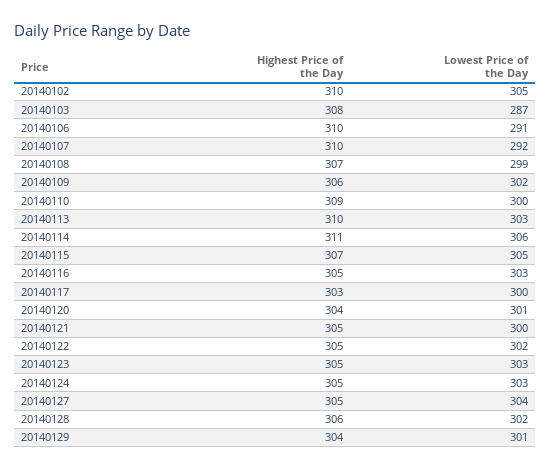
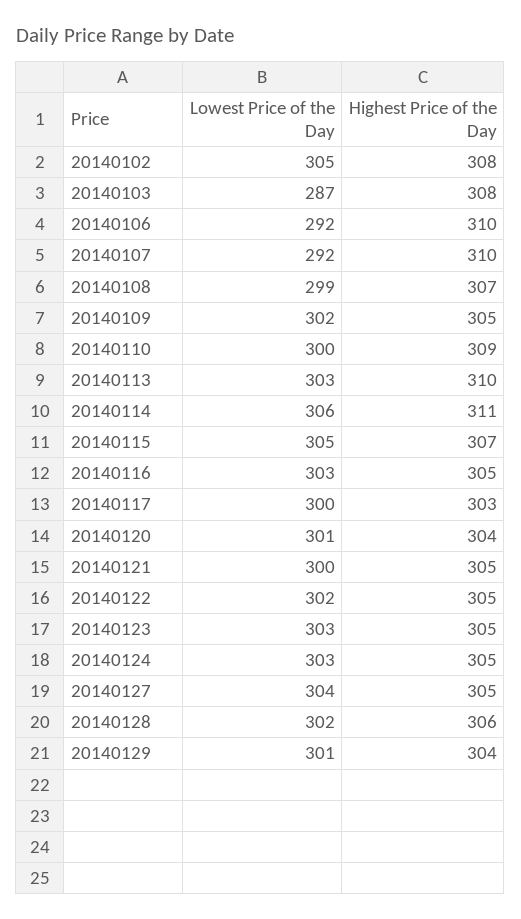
Highest Price of the Day, 20140102: 310 -> 308
Lowest Price of the Day, 20140106: 291 -> 292
Highest Price of the Day, 20140109: 306 -> 305

